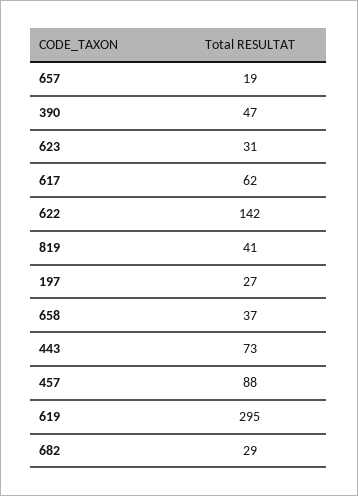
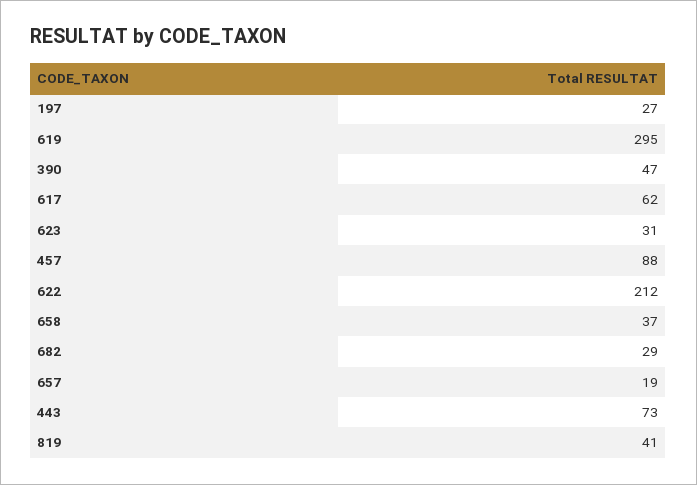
622: 142 -> 212

